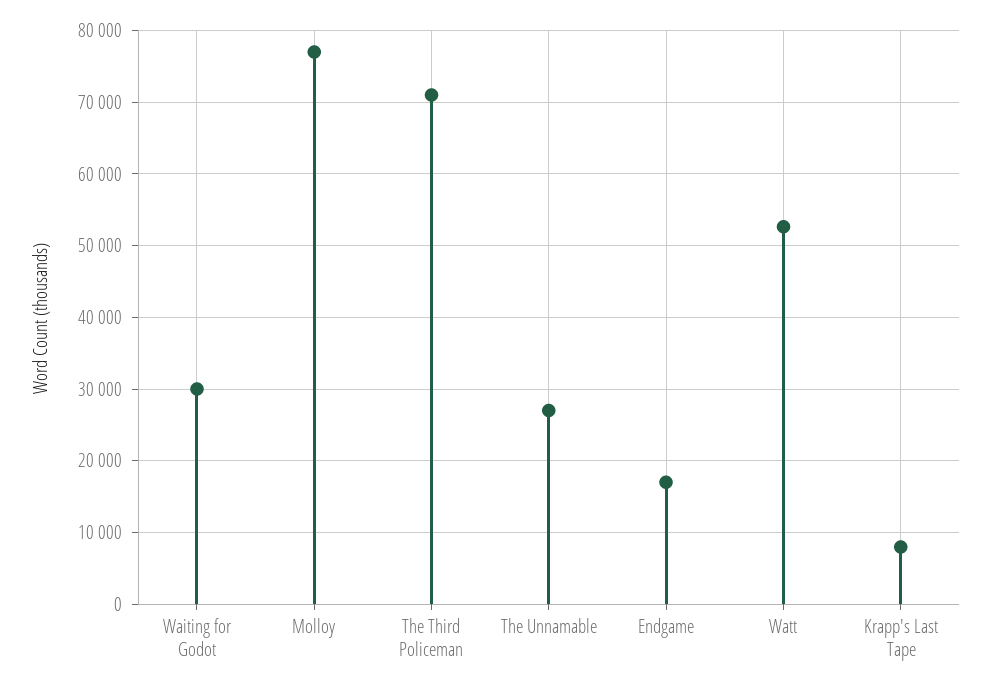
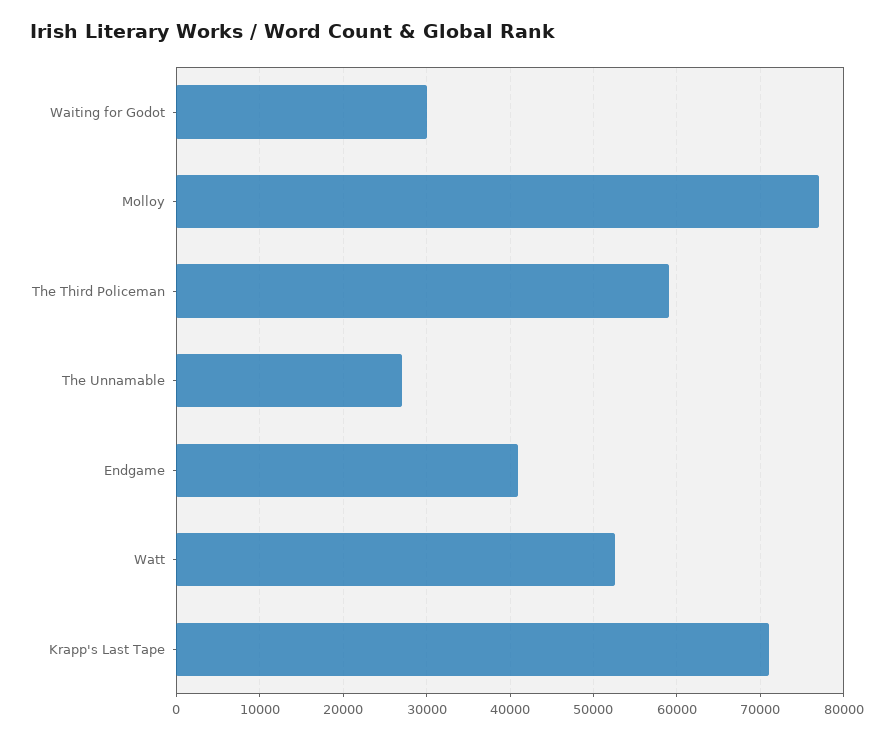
The Third Policeman: 71000 -> 59000
Endgame: 17000 -> 41000
Krapp's Last Tape: 8000 -> 71000

